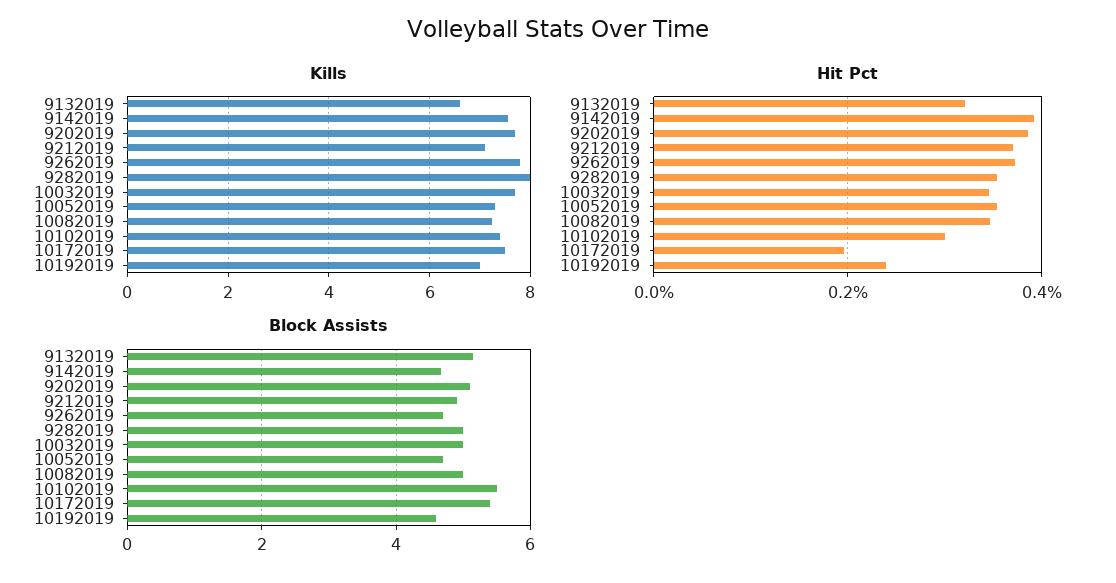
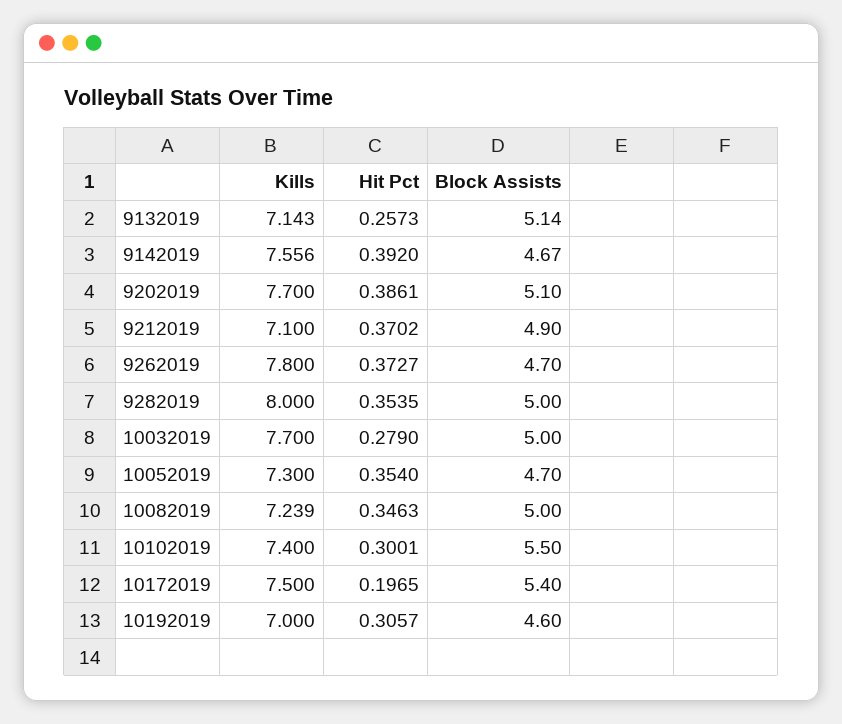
Kills, 9132019: 6.6 -> 7.143
Hit Pct, 9132019: 0.32 -> 0.2573
Hit Pct, 10032019: 0.34 -> 0.279
Hit Pct, 10192019: 0.24 -> 0.3057

